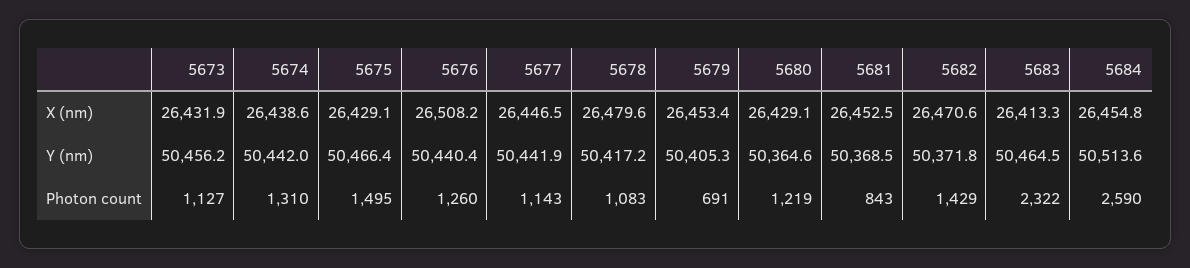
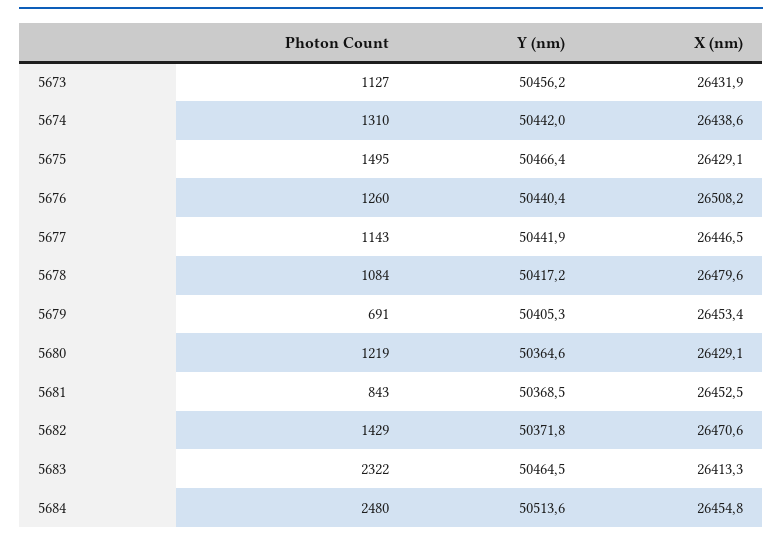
5678, Photon count: 1083 -> 1084
5684, Photon count: 2590 -> 2480

